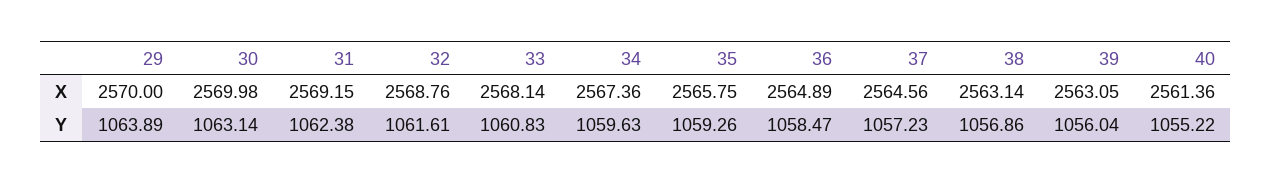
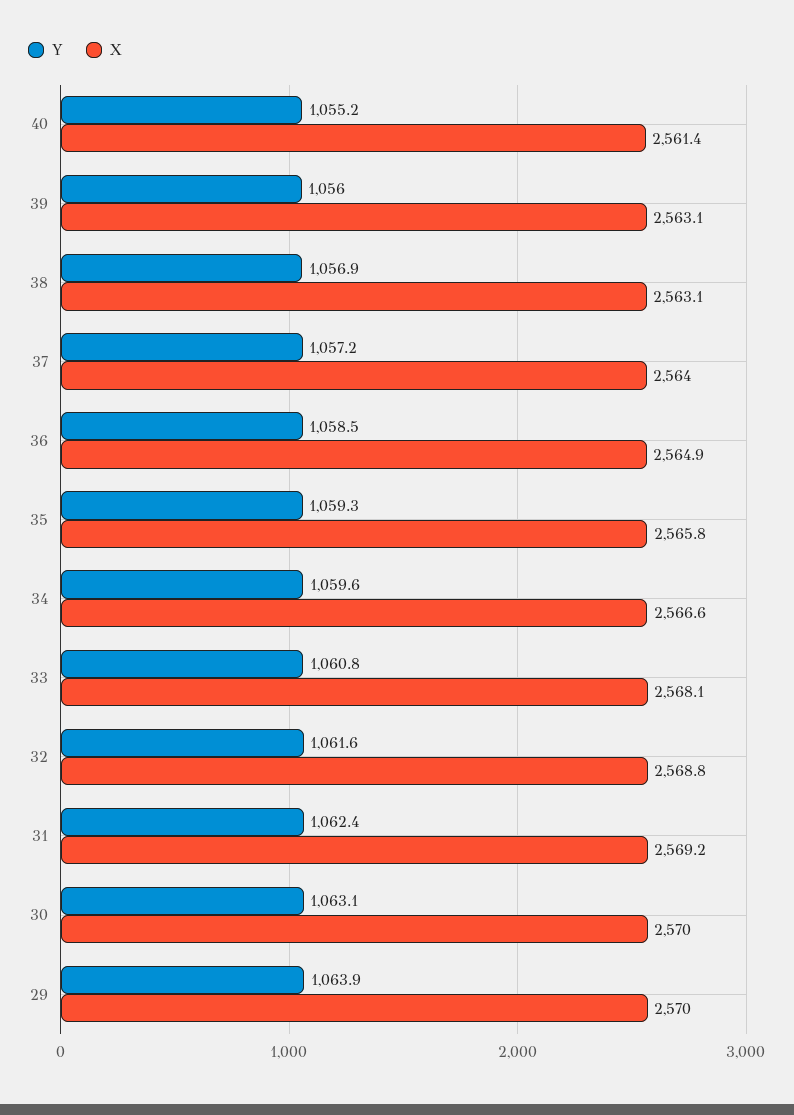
X, 34: 2567.36 -> 2566.6
X, 37: 2564.56 -> 2564

